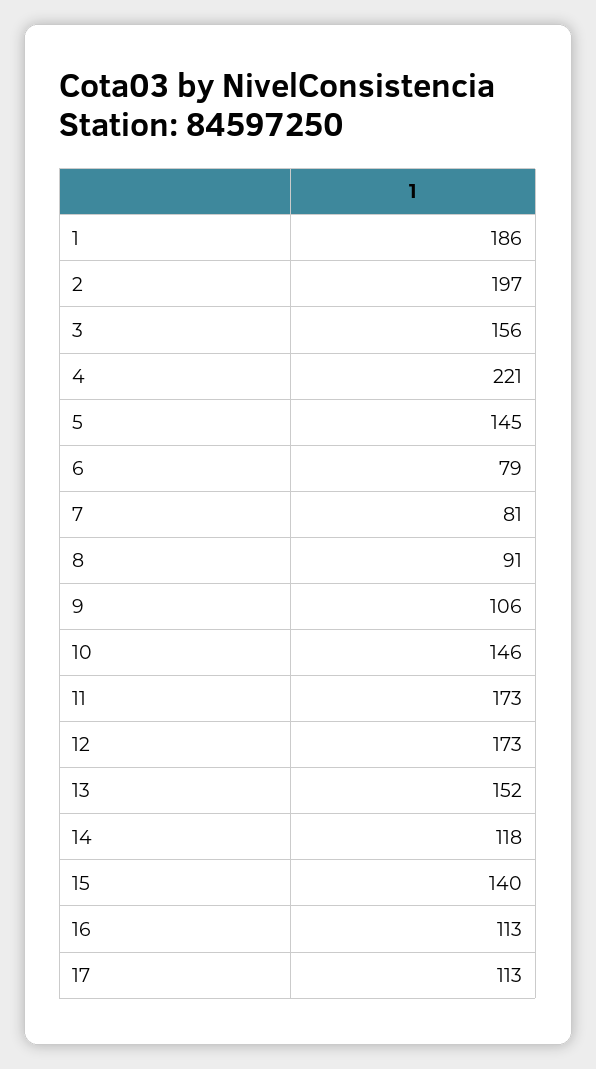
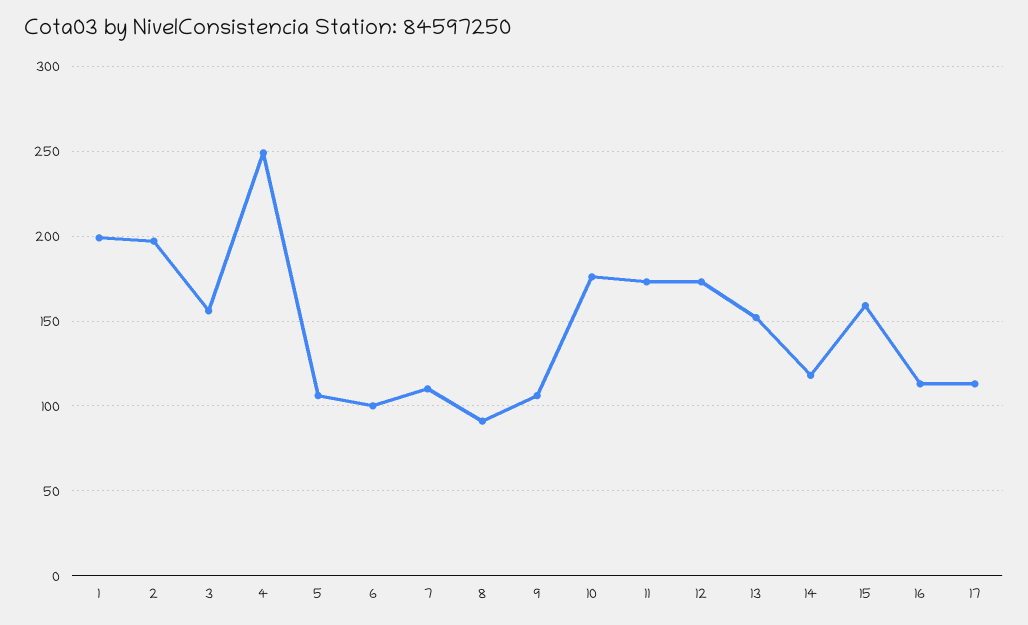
1: 186 -> 200
4: 221 -> 250
5: 145 -> 105
6: 79 -> 100
7: 81 -> 110
10: 146 -> 175
15: 140 -> 160

